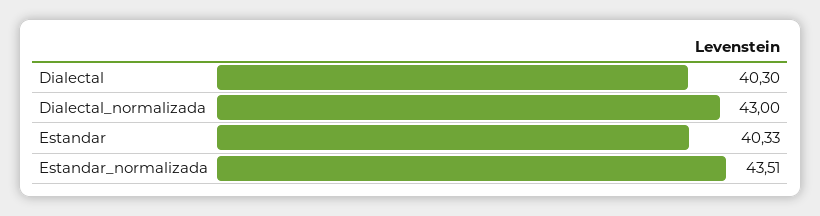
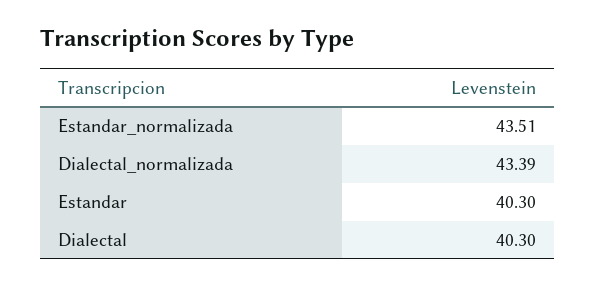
Dialectal_normalizada: 43 -> 43.39
Estandar: 40.33 -> 40.3

